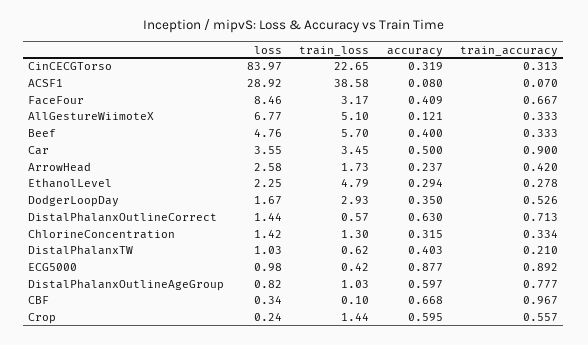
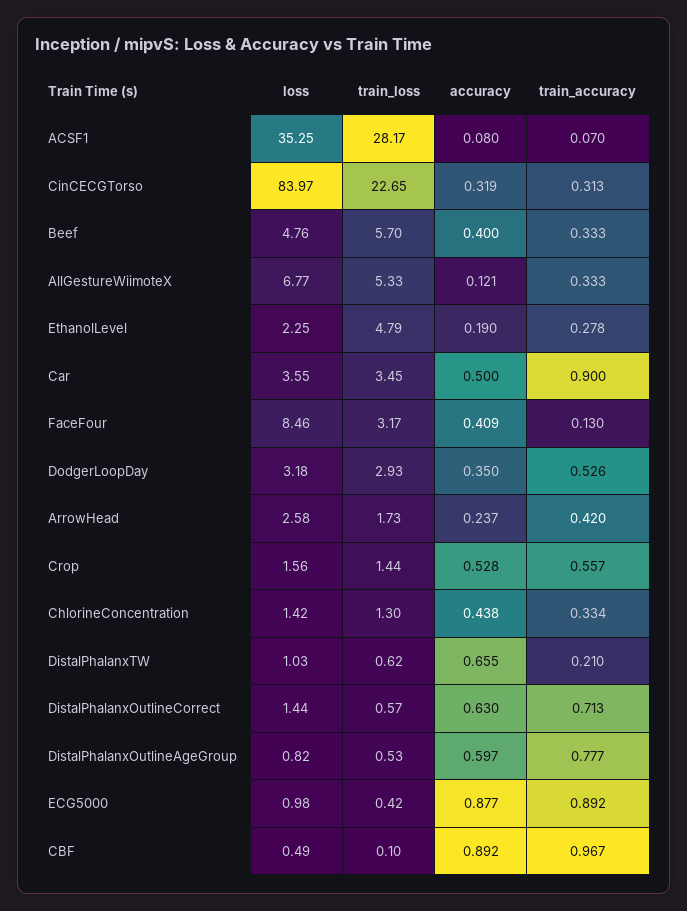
loss, ACSF1: 28.92 -> 35.25
train_loss, ACSF1: 38.58 -> 28.17
train_accuracy, FaceFour: 0.667 -> 0.13
train_loss, AllGestureWiimoteX: 5.1 -> 5.33
accuracy, EthanolLevel: 0.294 -> 0.19
loss, DodgerLoopDay: 1.67 -> 3.18
accuracy, ChlorineConcentration: 0.315 -> 0.438
accuracy, DistalPhalanxTW: 0.403 -> 0.655
train_loss, DistalPhalanxOutlineAgeGroup: 1.03 -> 0.53
loss, CBF: 0.34 -> 0.49
accuracy, CBF: 0.668 -> 0.892
loss, Crop: 0.24 -> 1.56
accuracy, Crop: 0.595 -> 0.528

